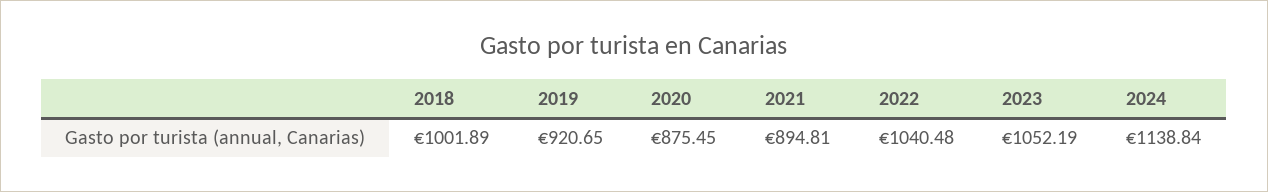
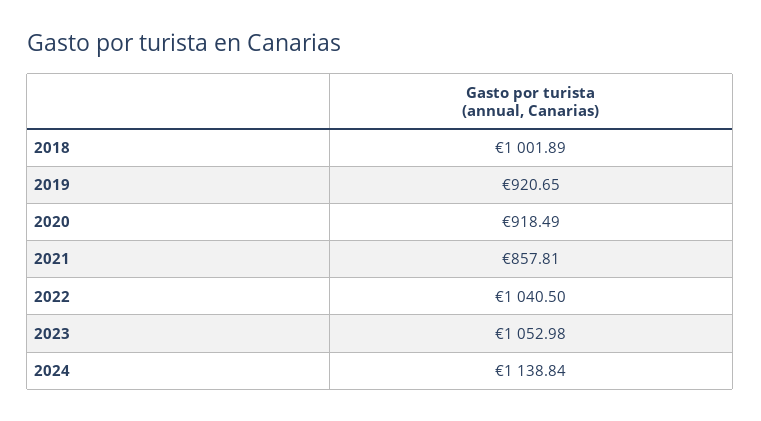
2020: 875.45 -> 918.49
2021: 894.81 -> 857.81
2022: 1040.48 -> 1040.5
2023: 1052.19 -> 1052.98

